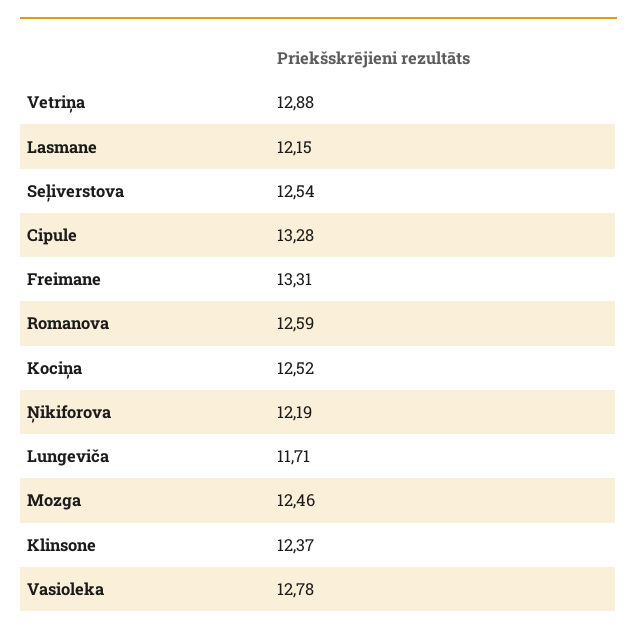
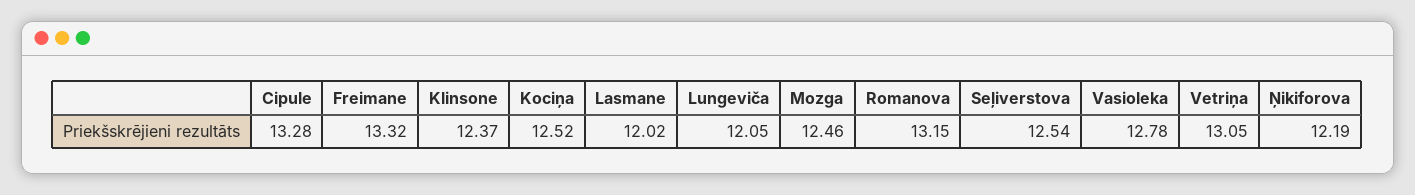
Vetriņa: 12.88 -> 13.05
Lasmane: 12.15 -> 12.02
Freimane: 13.31 -> 13.32
Romanova: 12.59 -> 13.15
Lungeviča: 11.71 -> 12.05

